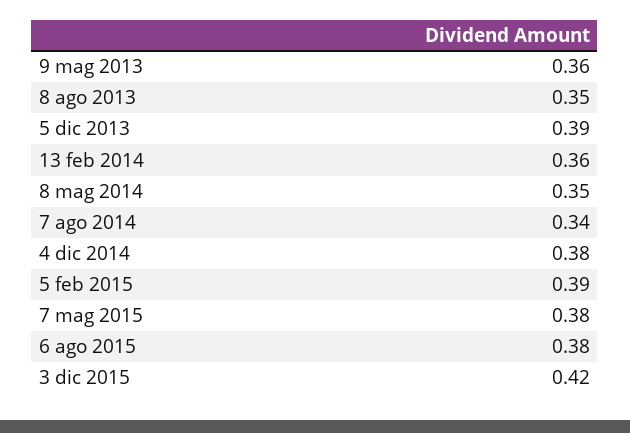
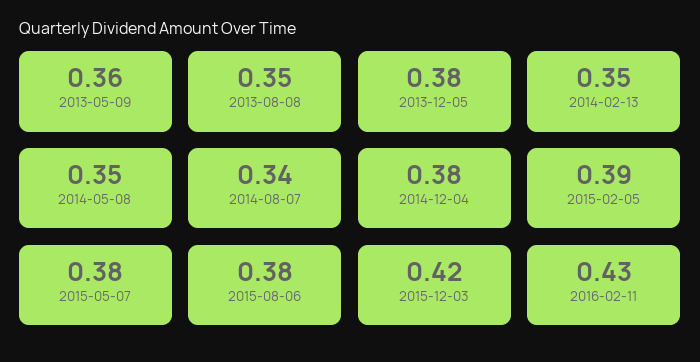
5 dic 2013: 0.39 -> 0.38
13 feb 2014: 0.36 -> 0.35
2016-02-11: none -> 0.43

